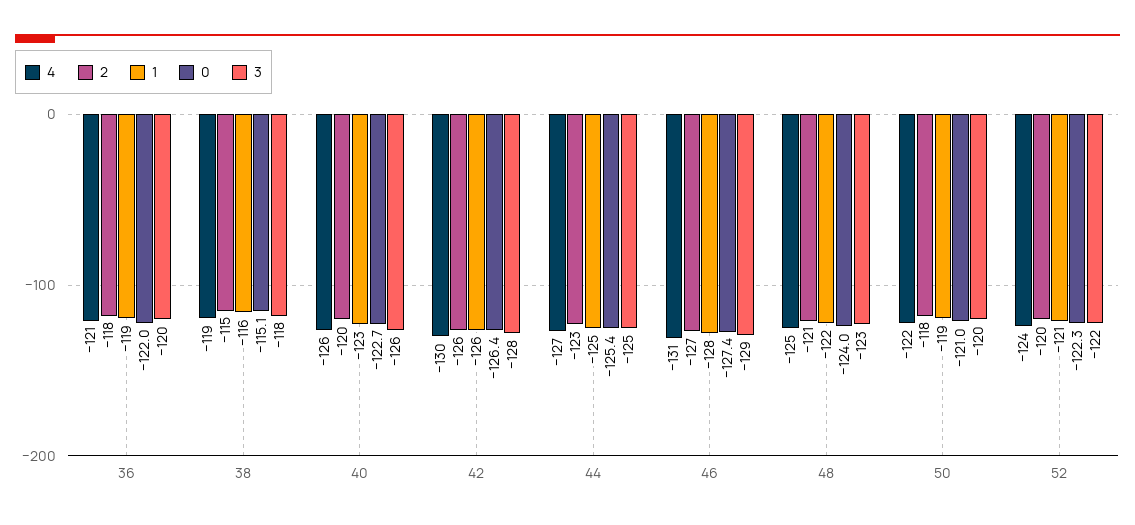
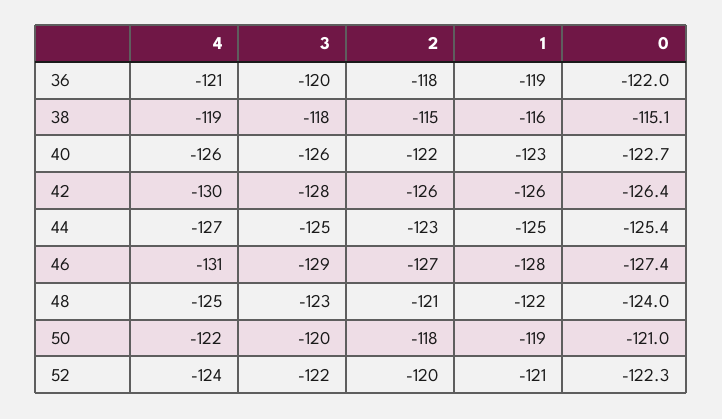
2, 40: -120 -> -122

